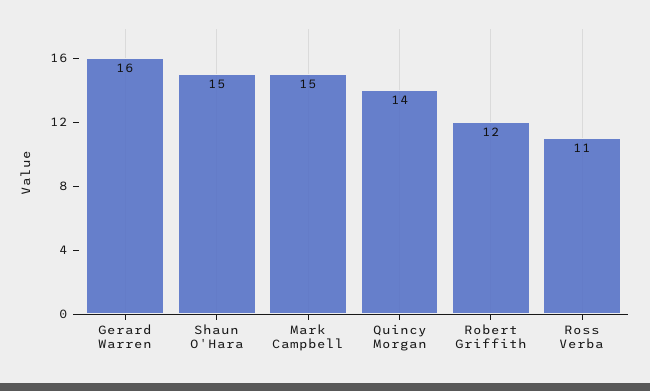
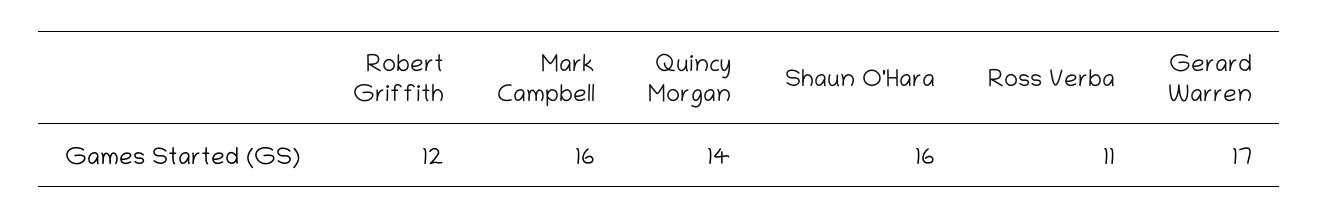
Gerard Warren: 16 -> 17
Shaun O'Hara: 15 -> 16
Mark Campbell: 15 -> 16

